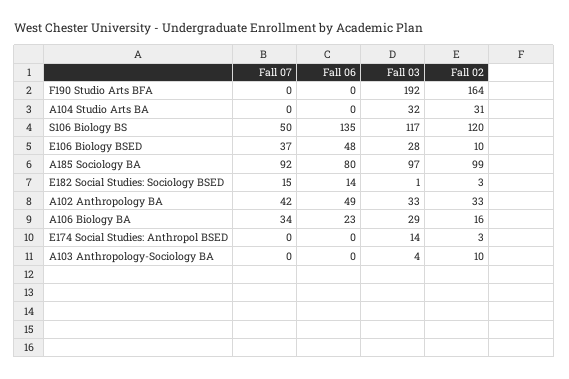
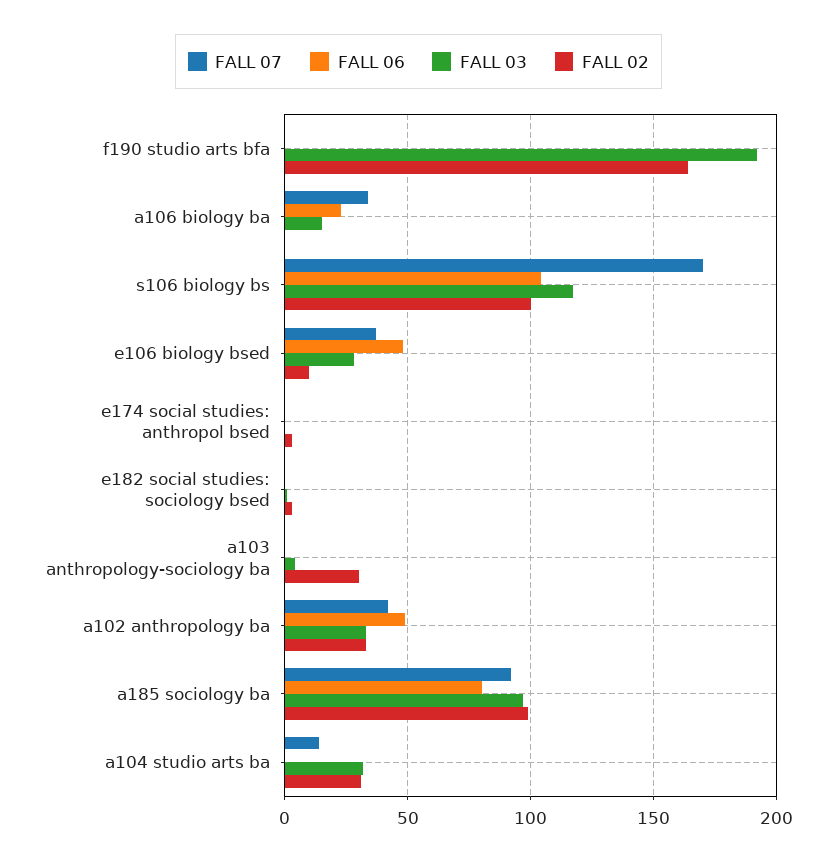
Fall 07, A104 Studio Arts BA: 0 -> 15
Fall 07, S106 Biology BS: 50 -> 170
Fall 06, S106 Biology BS: 135 -> 105
Fall 02, S106 Biology BS: 120 -> 100
Fall 07, E182 Social Studies: Sociology BSED: 15 -> 0
Fall 06, E182 Social Studies: Sociology BSED: 14 -> 0
Fall 03, A106 Biology BA: 29 -> 15
Fall 02, A106 Biology BA: 16 -> 0
Fall 03, E174 Social Studies: Anthropol BSED: 14 -> 0
Fall 02, A103 Anthropology-Sociology BA: 10 -> 30

